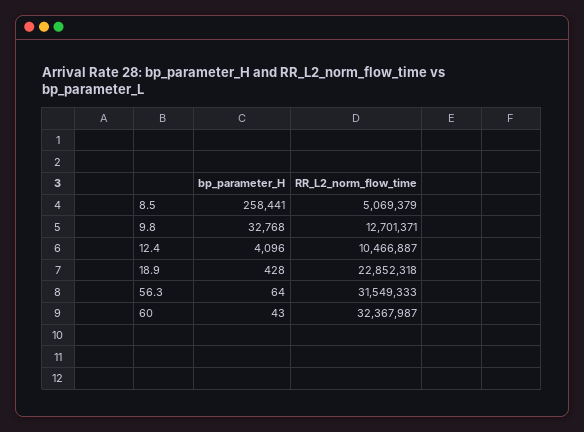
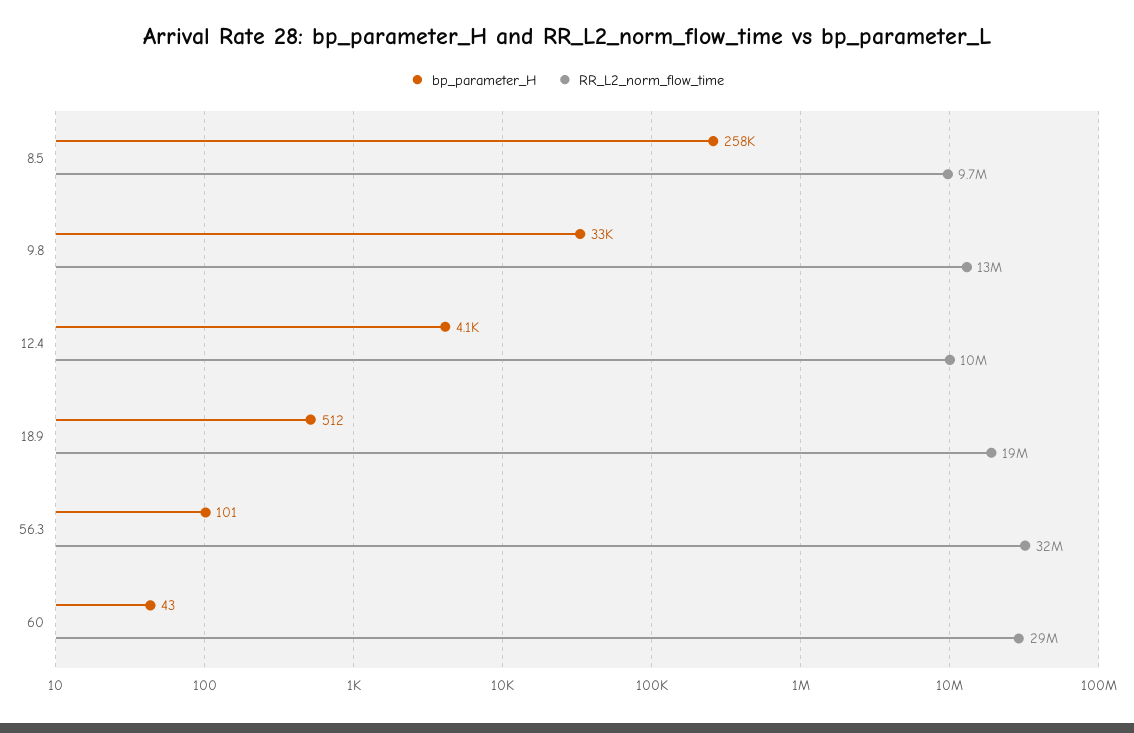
RR_L2_norm_flow_time, 8.5: 5069379 -> 9700000
bp_parameter_H, 18.9: 428 -> 512
RR_L2_norm_flow_time, 18.9: 22852318 -> 19000000
bp_parameter_H, 56.3: 64 -> 101
RR_L2_norm_flow_time, 60: 32367987 -> 29000000

